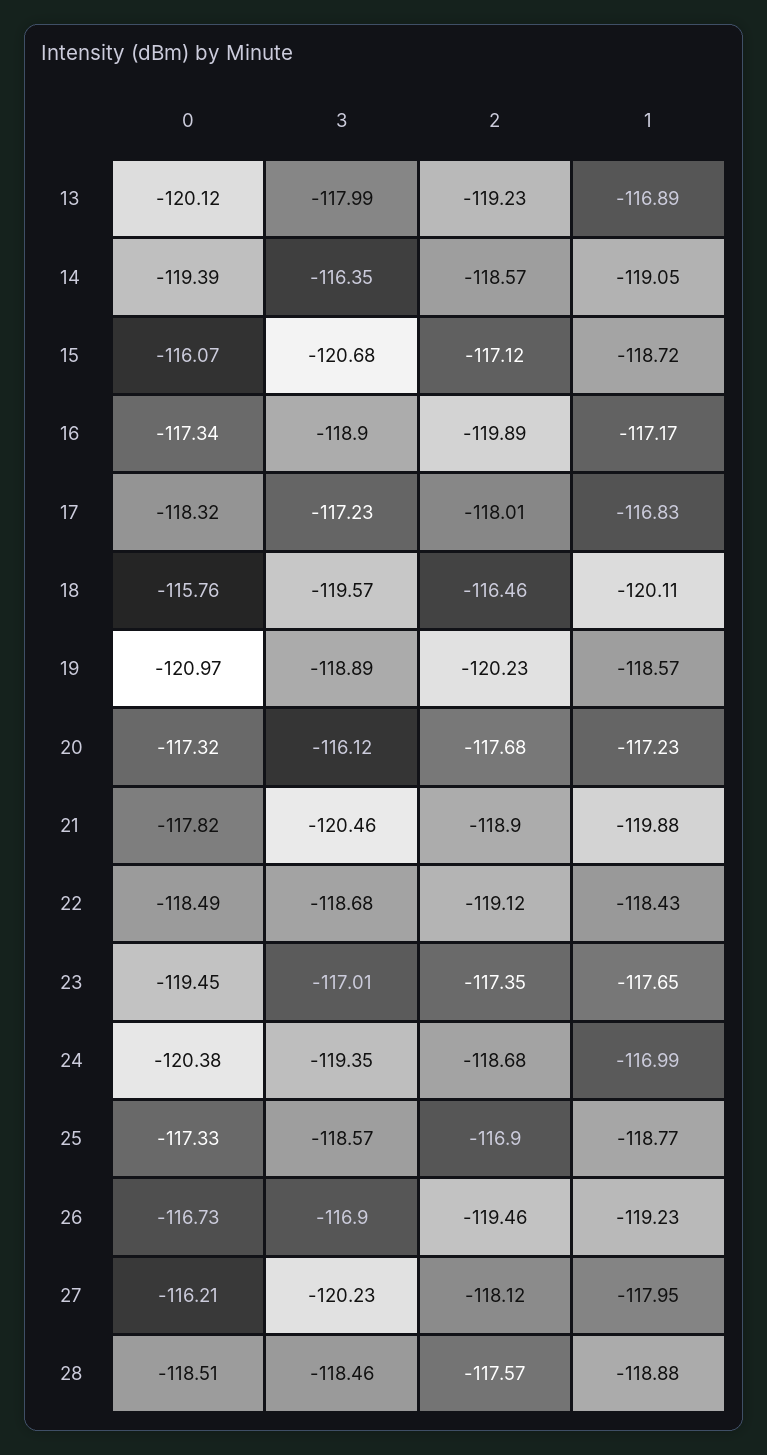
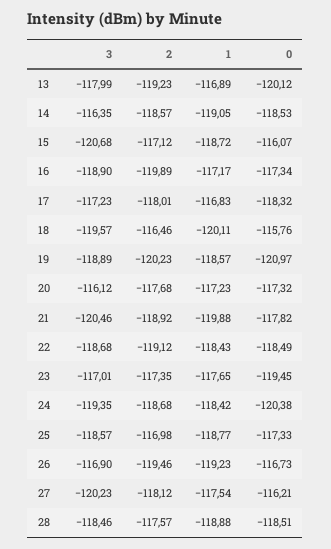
0, 14: -119.39 -> -118.53
2, 21: -118.9 -> -118.92
1, 24: -116.99 -> -118.42
2, 25: -116.9 -> -116.98
1, 27: -117.95 -> -117.54

